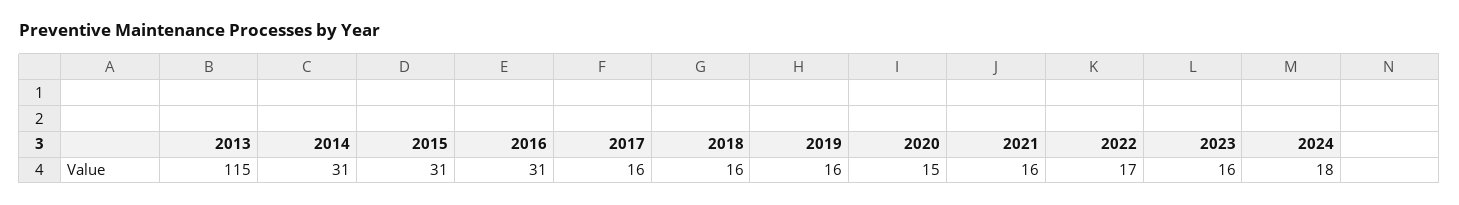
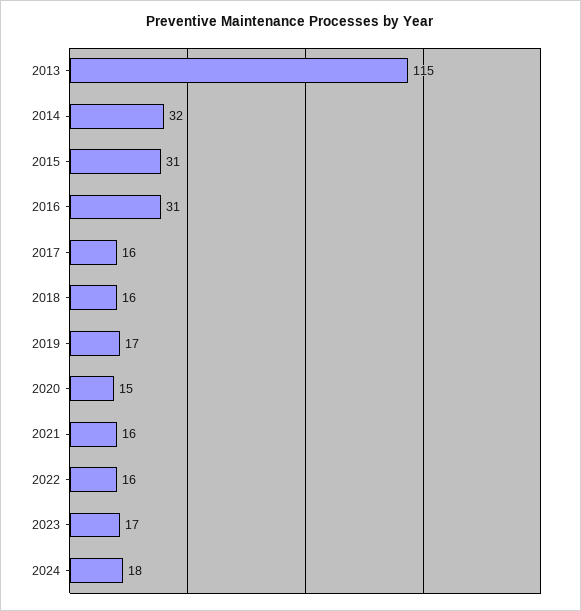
2014: 31 -> 32
2019: 16 -> 17
2022: 17 -> 16
2023: 16 -> 17

